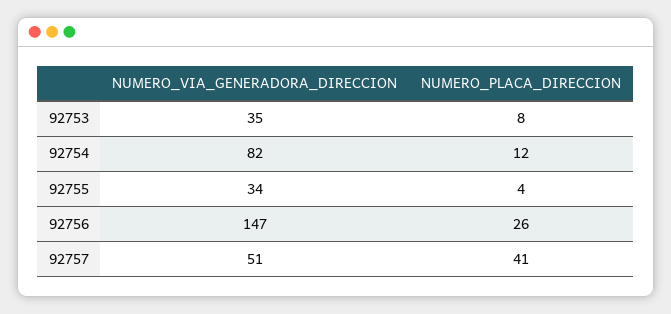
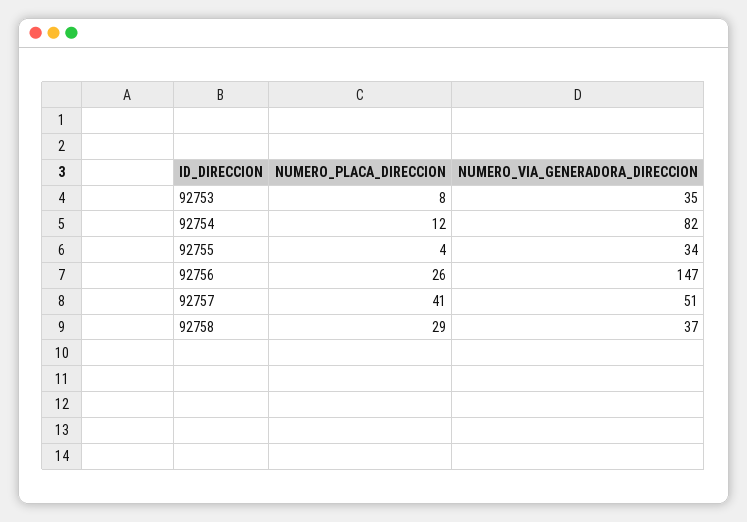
NUMERO_PLACA_DIRECCION, 92758: none -> 29
NUMERO_VIA_GENERADORA_DIRECCION, 92758: none -> 37

